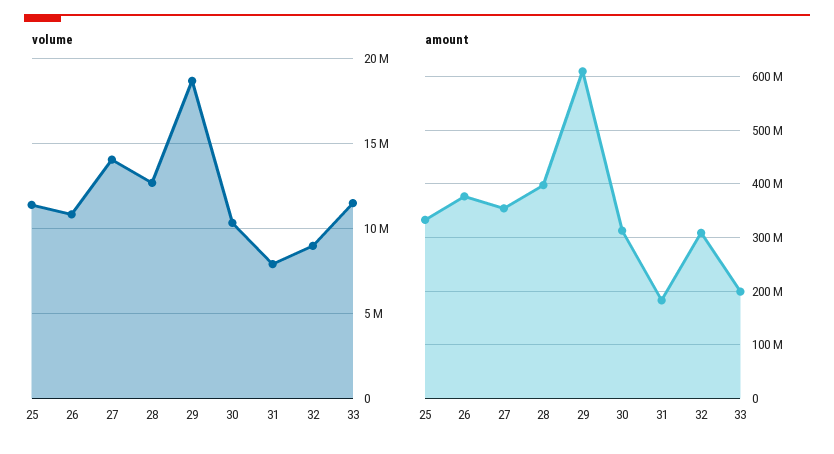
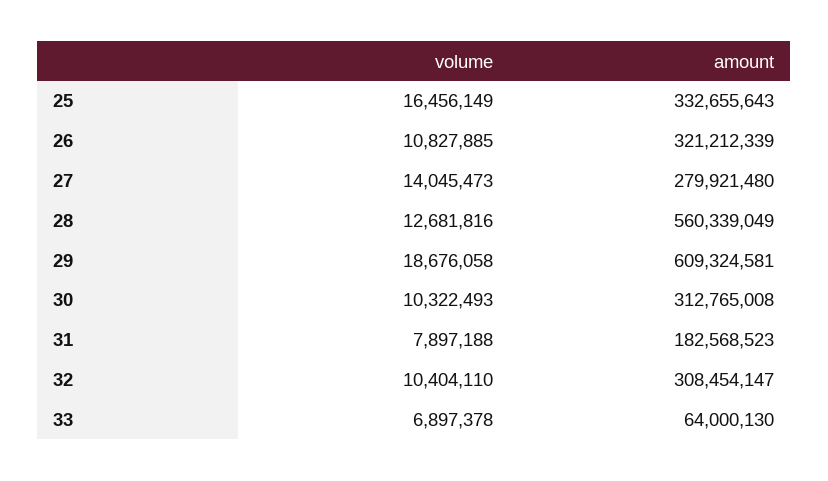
volume, 25: 11500000 -> 16456149
volume, 32: 9000000 -> 10404110
volume, 33: 11500000 -> 6897378
amount, 26: 380000000 -> 321212339
amount, 27: 360000000 -> 279921480
amount, 28: 400000000 -> 560339049
amount, 33: 200000000 -> 64000130

